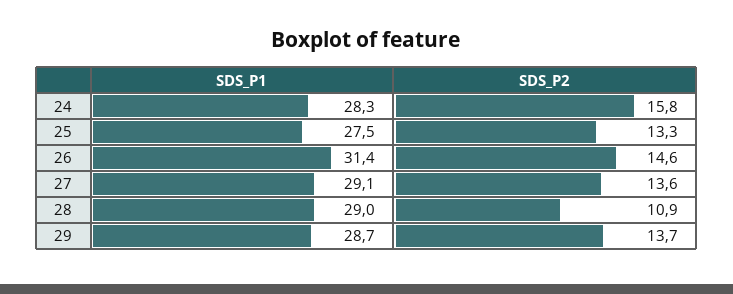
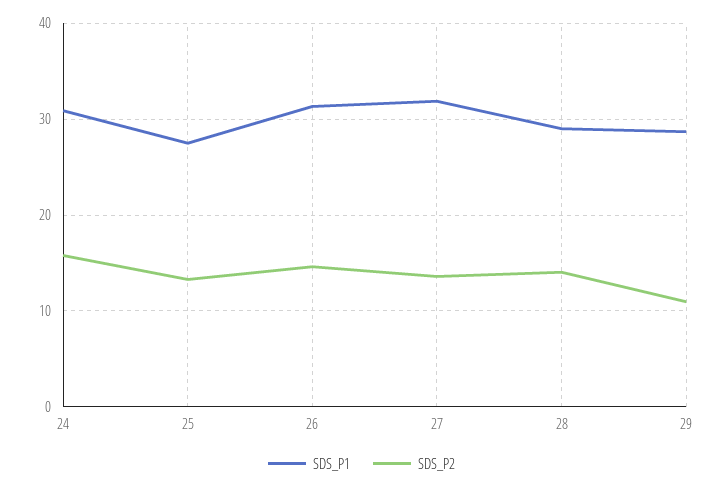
SDS_P1, 24: 28.3 -> 31
SDS_P1, 27: 29.1 -> 32
SDS_P2, 28: 10.9 -> 14
SDS_P2, 29: 13.7 -> 11

